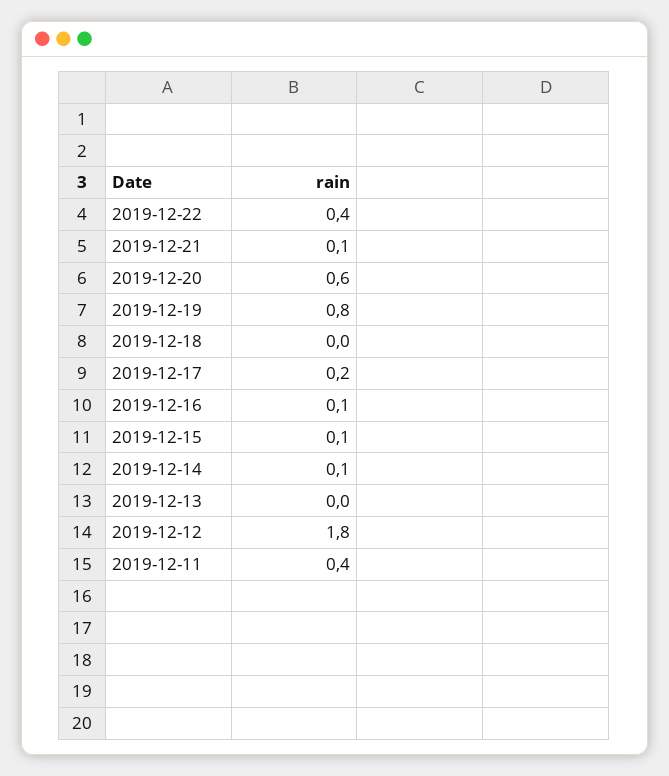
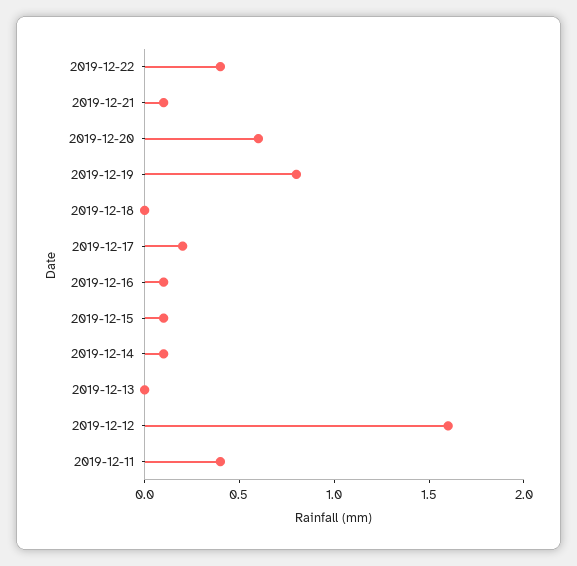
2019-12-12: 1.8 -> 1.6

